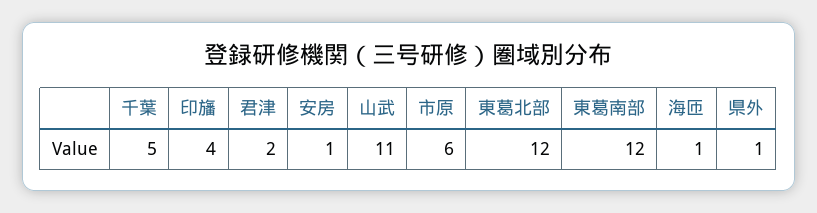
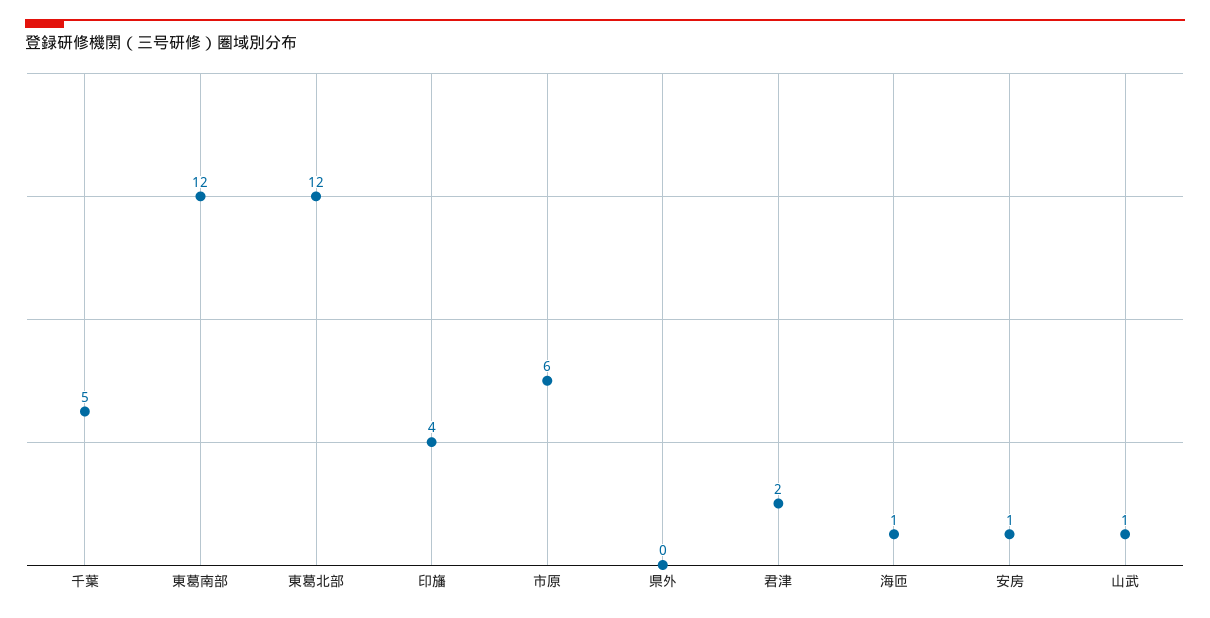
山武: 11 -> 1
県外: 1 -> 0

